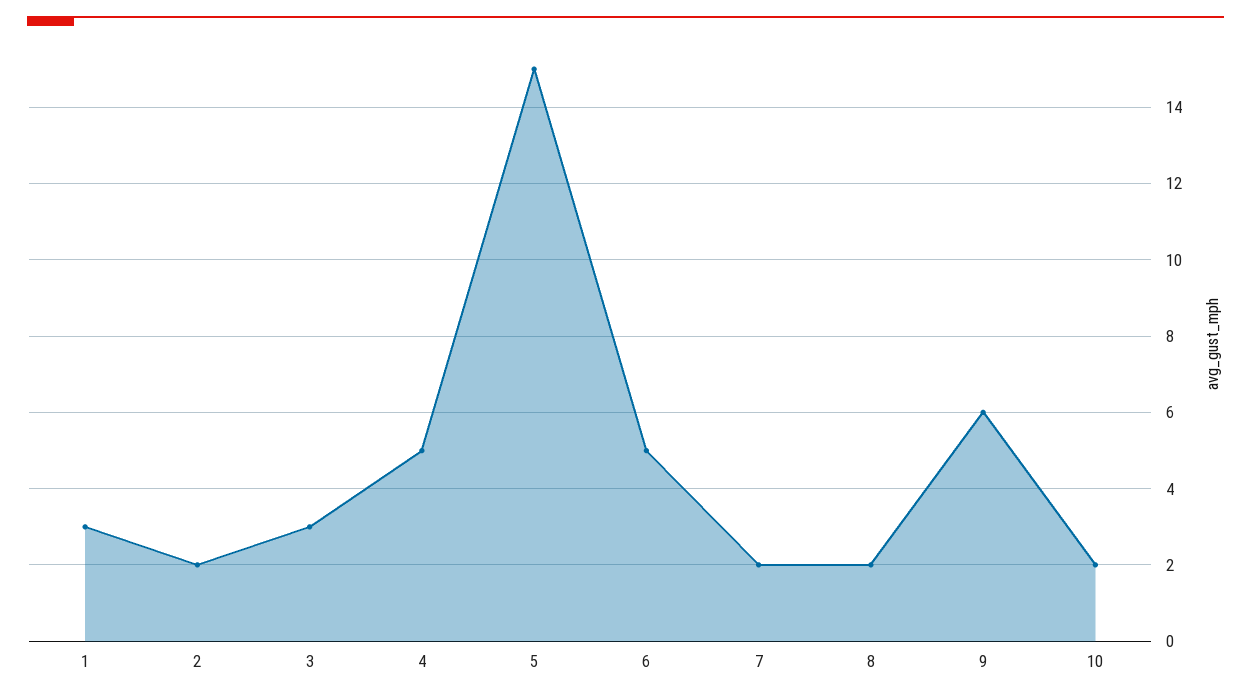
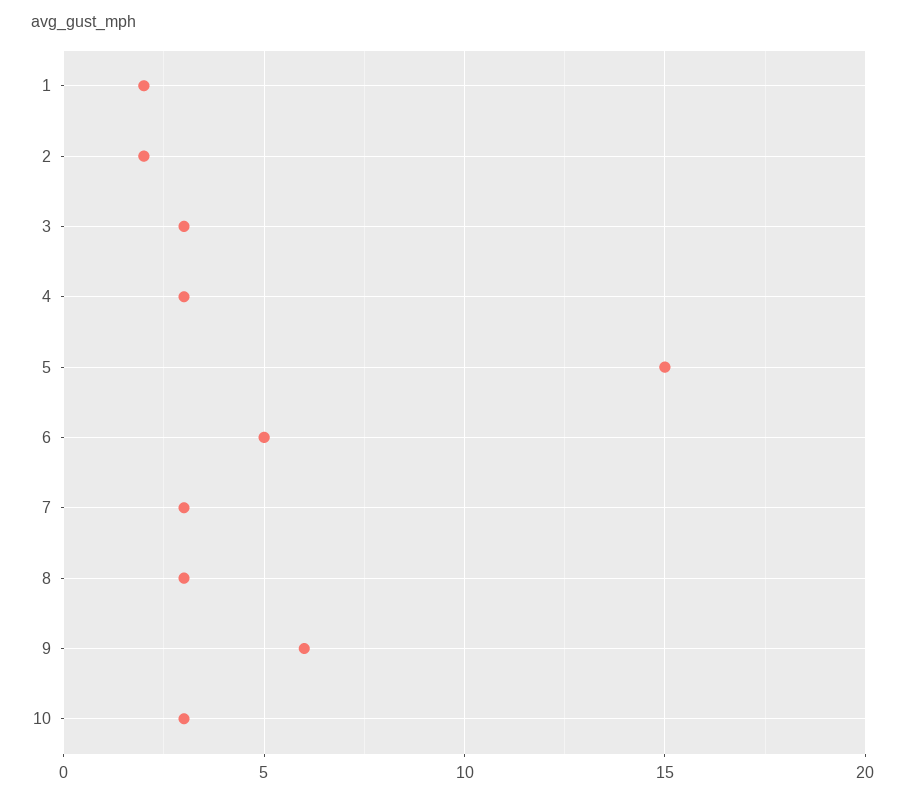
1: 3 -> 2
4: 5 -> 3
7: 2 -> 3
8: 2 -> 3
10: 2 -> 3

